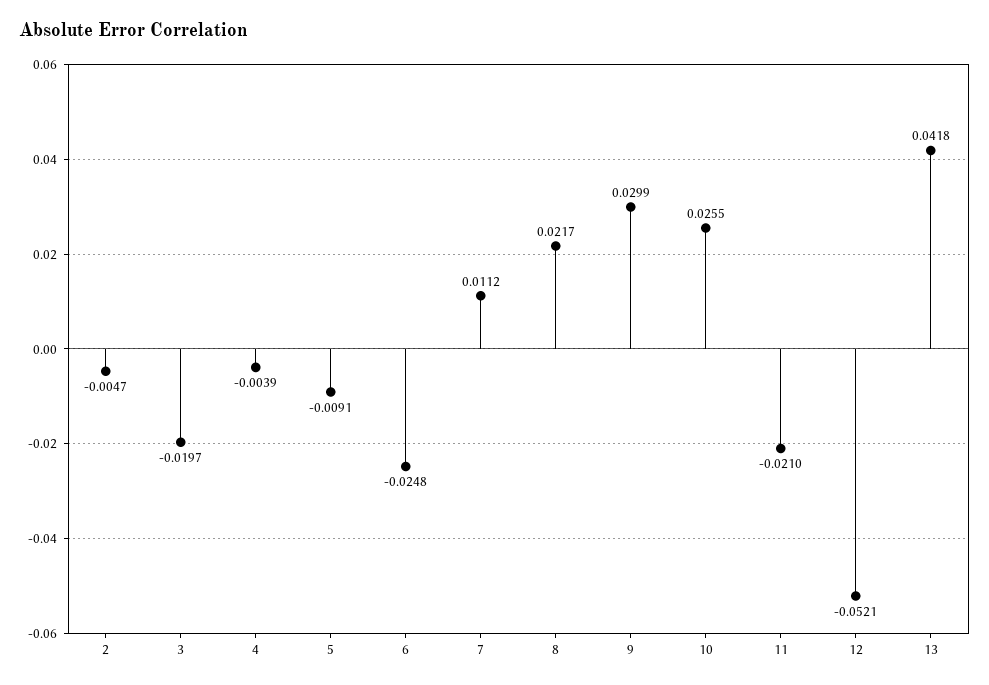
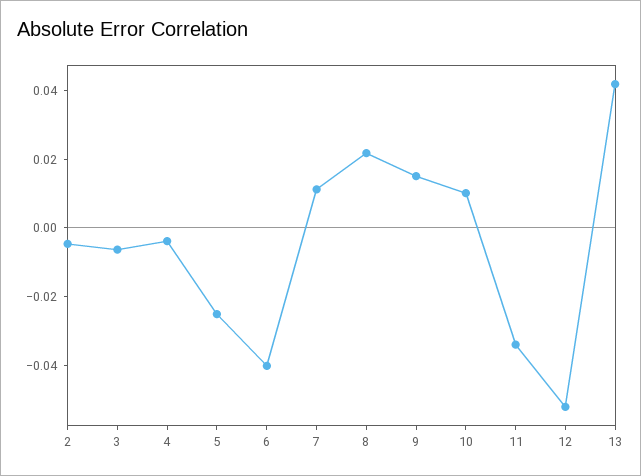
3: -0.0197 -> -0.005
5: -0.0091 -> -0.025
6: -0.0248 -> -0.04
9: 0.0299 -> 0.015
10: 0.0255 -> 0.01
11: -0.021 -> -0.035

